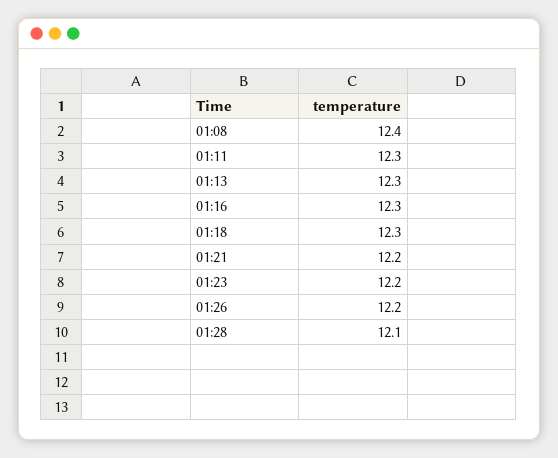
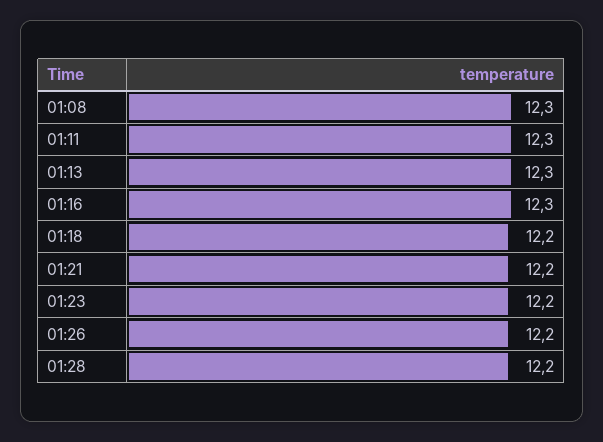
01:08: 12.4 -> 12.3
01:18: 12.3 -> 12.2
01:28: 12.1 -> 12.2

